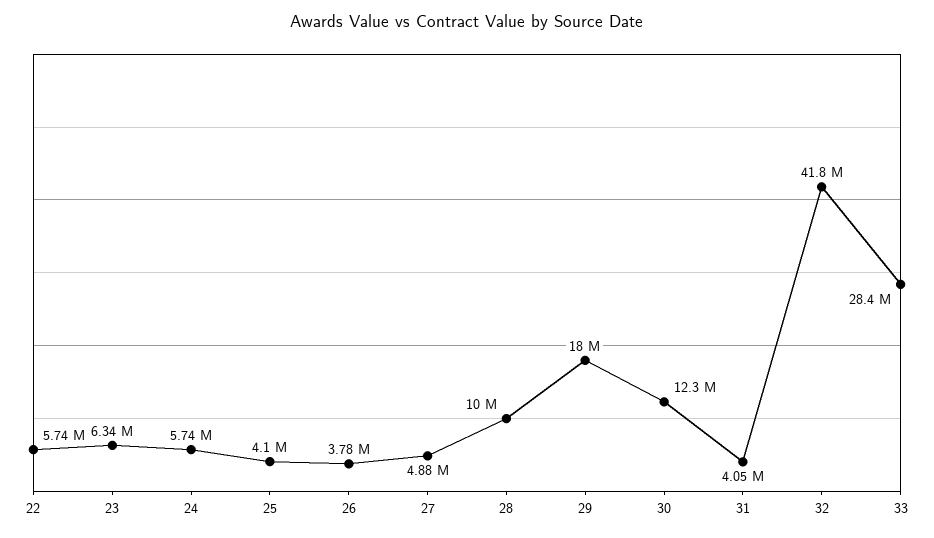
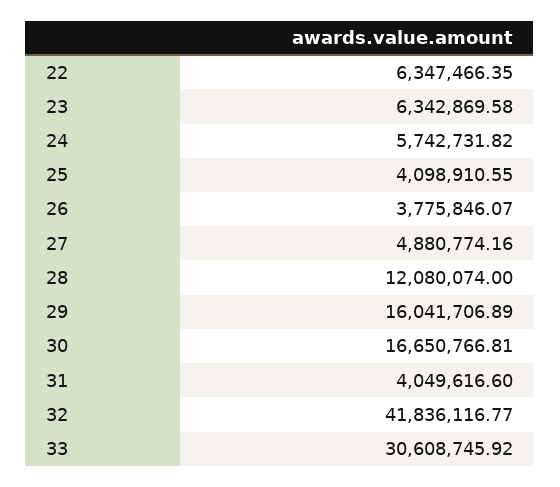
22: 5740000 -> 6347466.35
28: 10000000 -> 12080074
29: 18000000 -> 16041706.89
30: 12300000 -> 16650766.81
33: 28400000 -> 30608745.92

